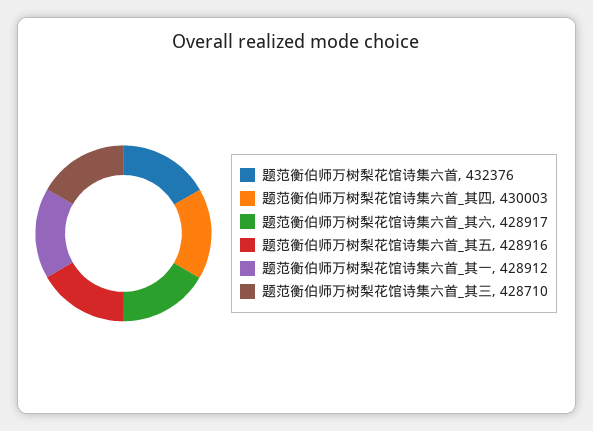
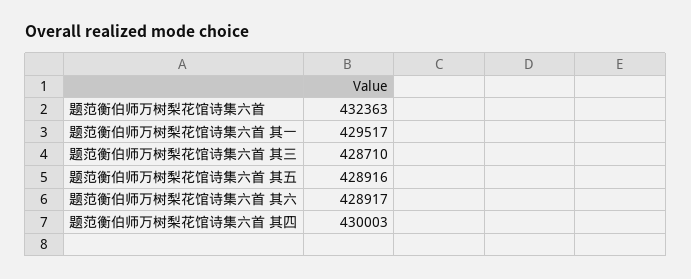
题范衡伯师万树梨花馆诗集六首: 432376 -> 432363
题范衡伯师万树梨花馆诗集六首_其一: 428912 -> 429517

